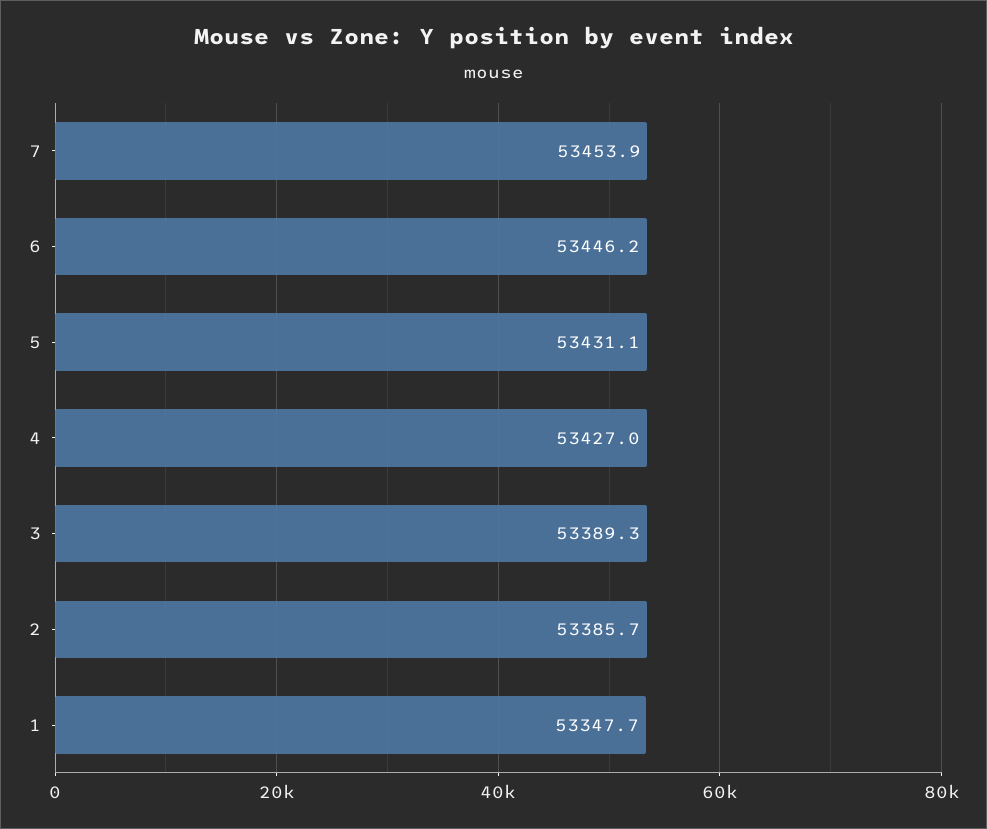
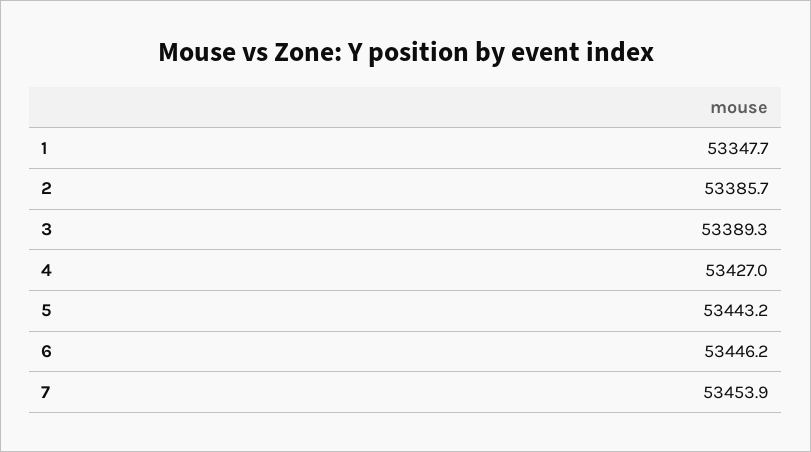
5: 53431.1 -> 53443.2

